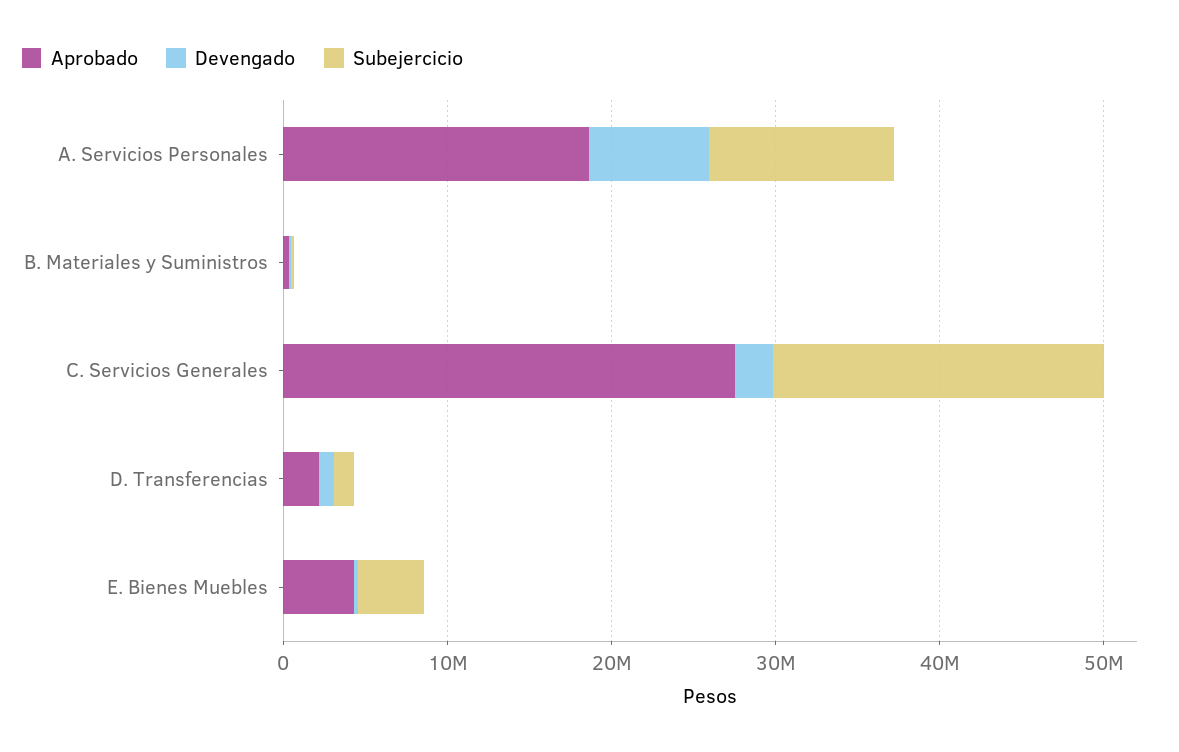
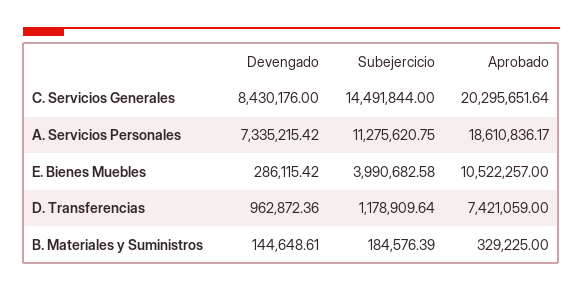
Aprobado, C. Servicios Generales: 28000000 -> 20295651.64
Devengado, C. Servicios Generales: 2000000 -> 8430176
Subejercicio, C. Servicios Generales: 20000000 -> 14491844
Aprobado, D. Transferencias: 2000000 -> 7421059
Aprobado, E. Bienes Muebles: 4000000 -> 10522257

